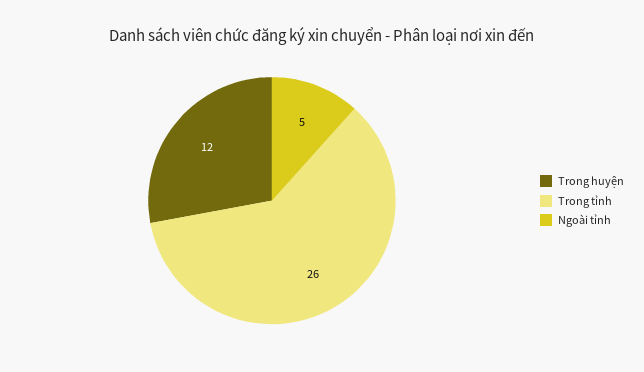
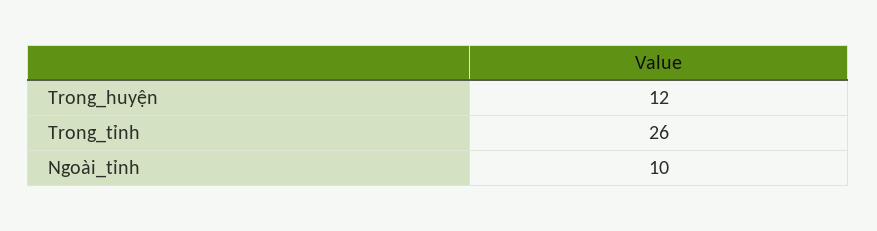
Ngoài tỉnh: 5 -> 10

